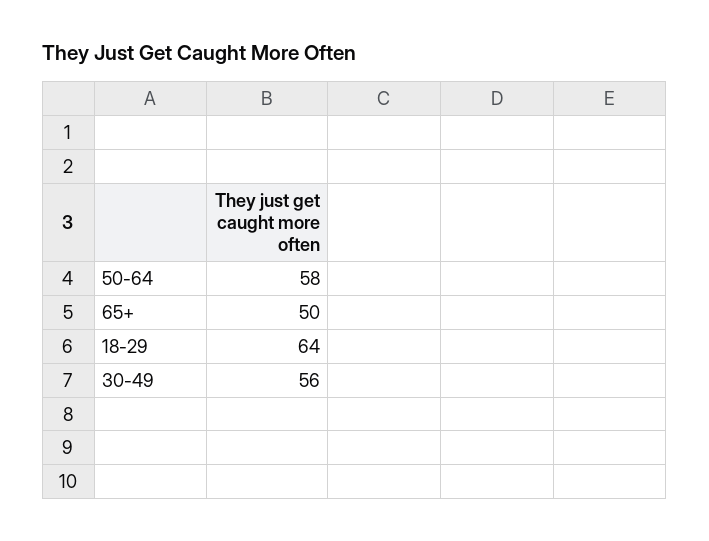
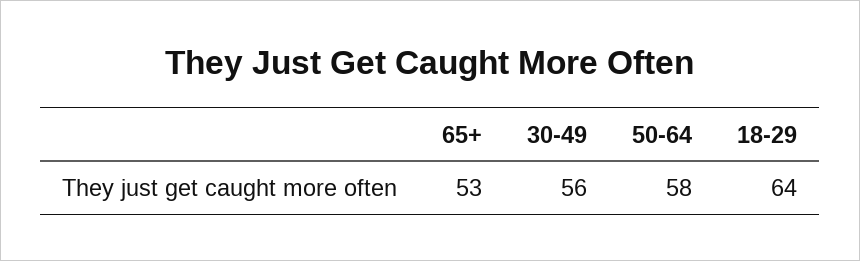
65+: 50 -> 53

